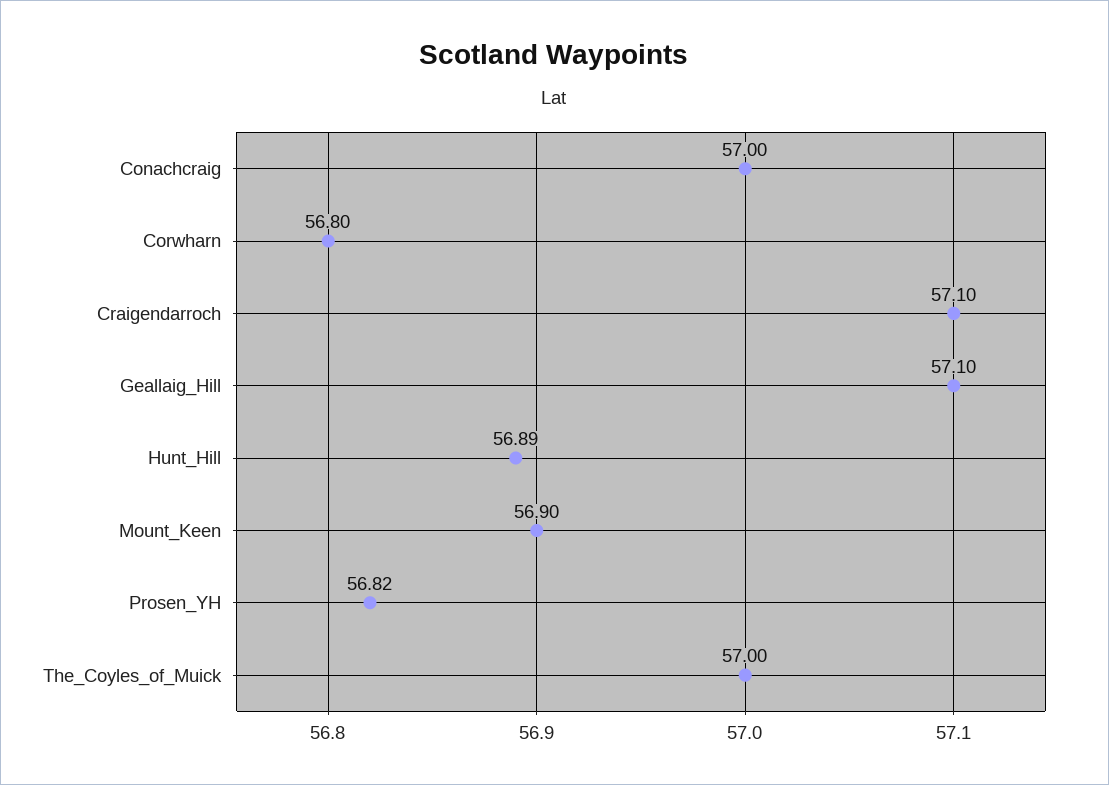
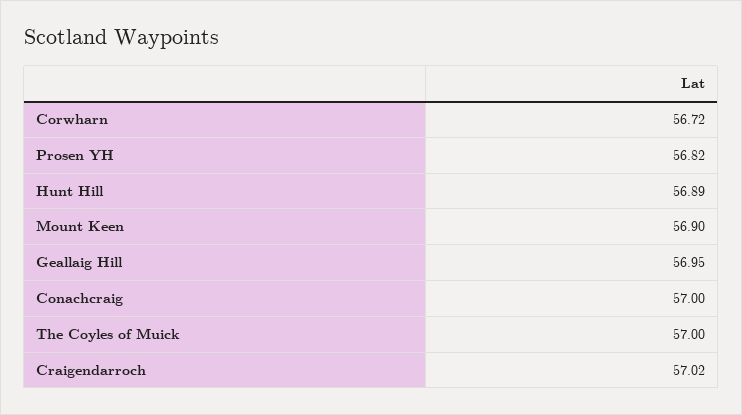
Corwharn: 56.8 -> 56.72
Craigendarroch: 57.1 -> 57.02
Geallaig_Hill: 57.1 -> 56.95

